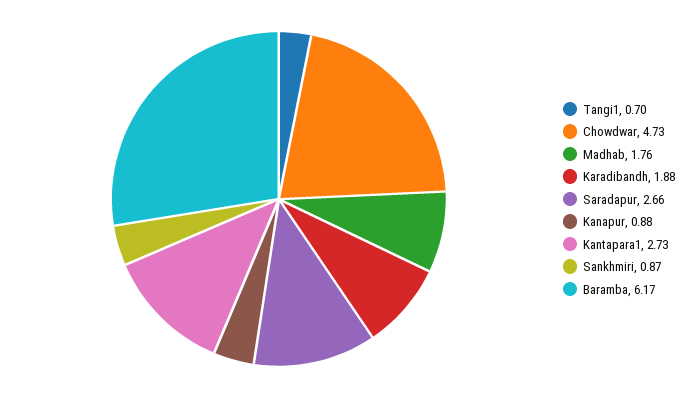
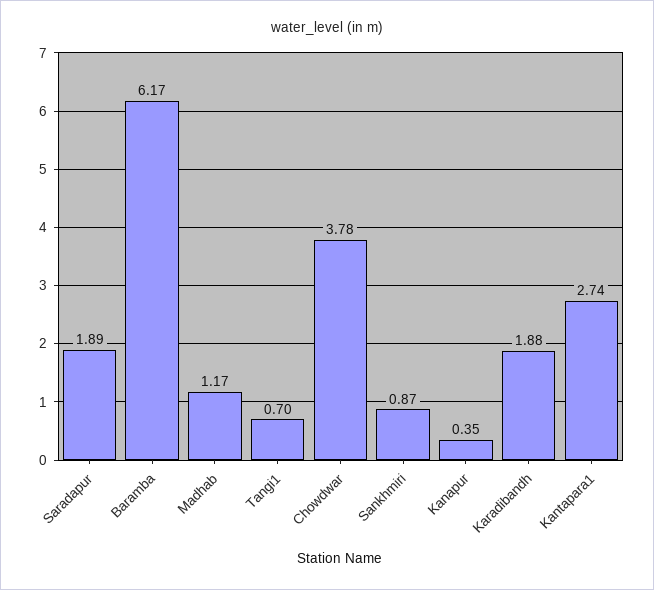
Chowdwar: 4.73 -> 3.78
Madhab: 1.76 -> 1.17
Saradapur: 2.66 -> 1.89
Kanapur: 0.88 -> 0.35
Kantapara1: 2.73 -> 2.74

